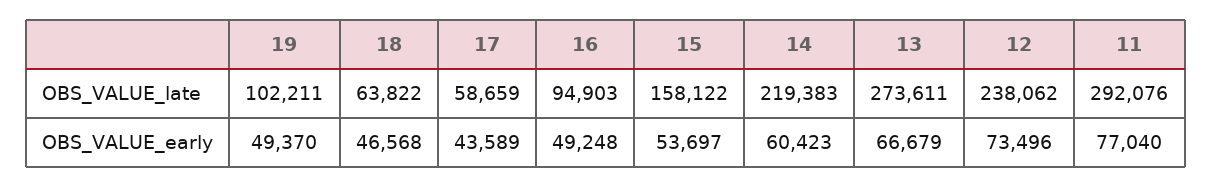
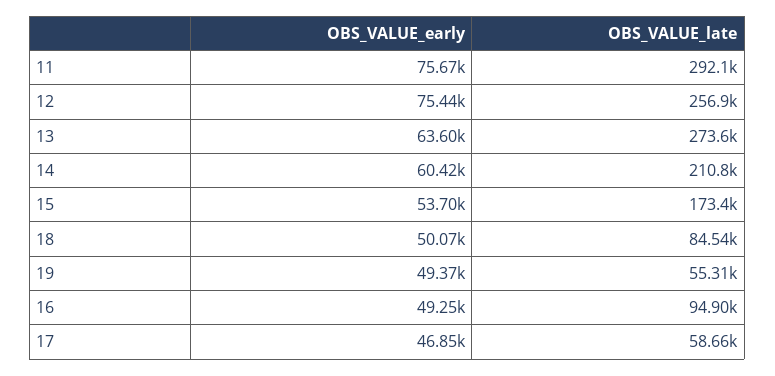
19, OBS_VALUE_late: 102211 -> 55310
18, OBS_VALUE_late: 63822 -> 84540
15, OBS_VALUE_late: 158122 -> 173400
14, OBS_VALUE_late: 219383 -> 210800
12, OBS_VALUE_late: 238062 -> 256900
18, OBS_VALUE_early: 46568 -> 50070
17, OBS_VALUE_early: 43589 -> 46850
13, OBS_VALUE_early: 66679 -> 63600
12, OBS_VALUE_early: 73496 -> 75440
11, OBS_VALUE_early: 77040 -> 75670

